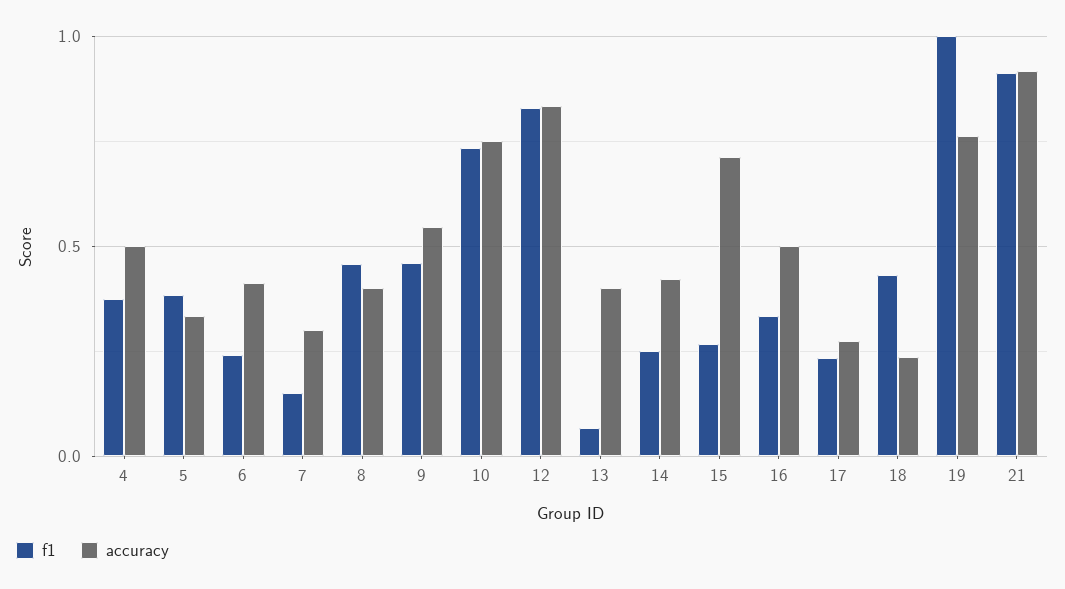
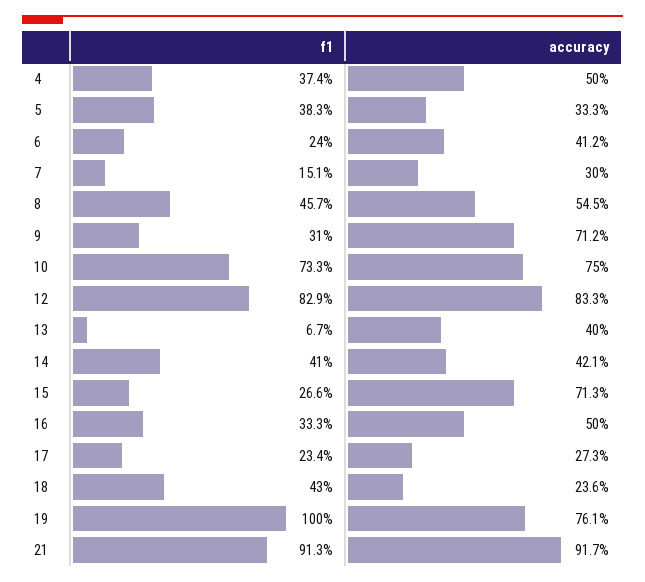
accuracy, 8: 0.4 -> 0.545
f1, 9: 0.45 -> 0.31
accuracy, 9: 0.55 -> 0.712
f1, 14: 0.25 -> 0.41

